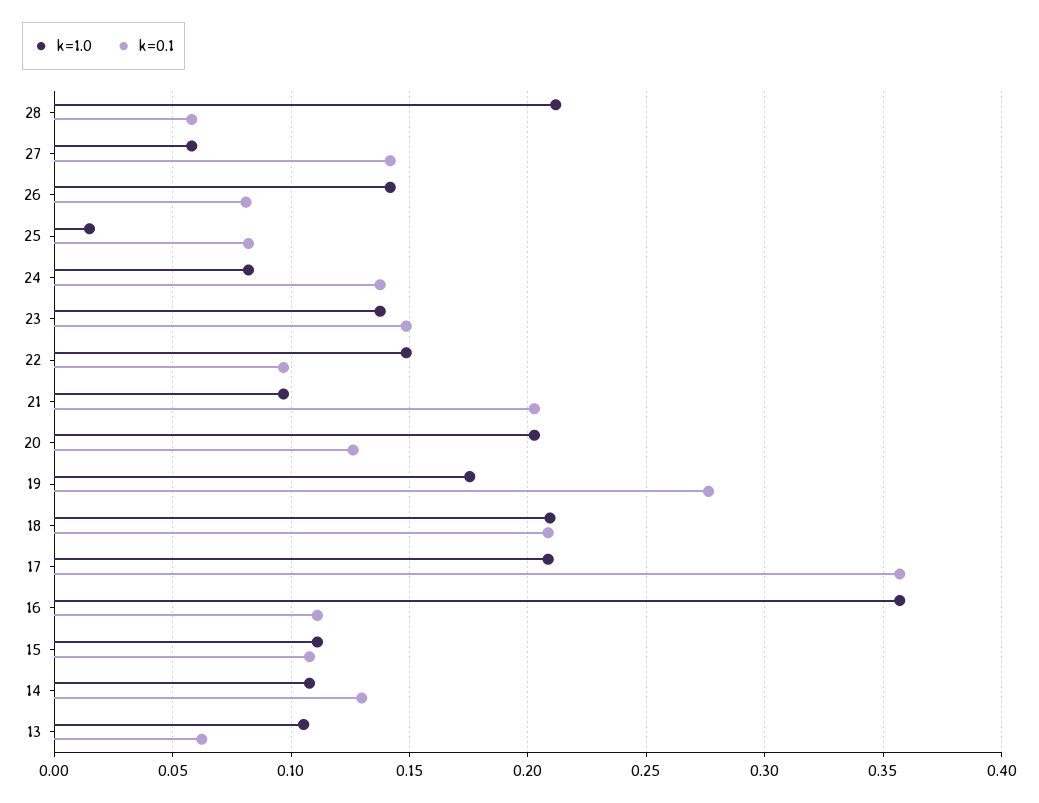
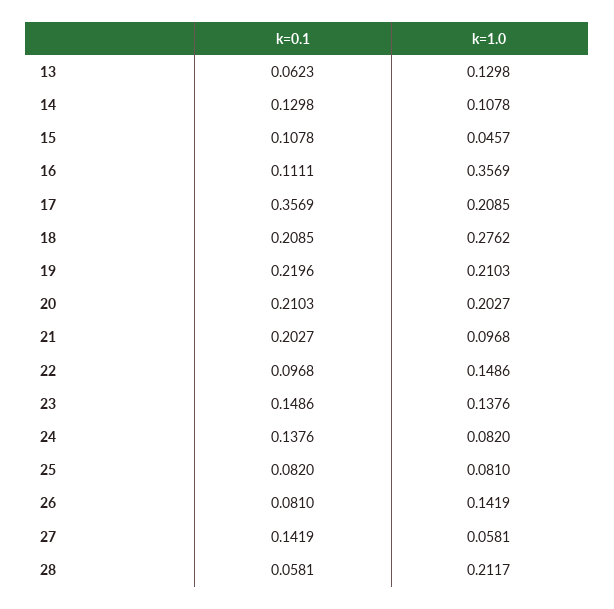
k=1.0, 25: 0.015 -> 0.081
k=0.1, 20: 0.125 -> 0.2103
k=1.0, 19: 0.175 -> 0.2103
k=0.1, 19: 0.275 -> 0.2196
k=1.0, 18: 0.21 -> 0.2762
k=1.0, 15: 0.11 -> 0.0457
k=1.0, 13: 0.105 -> 0.1298

